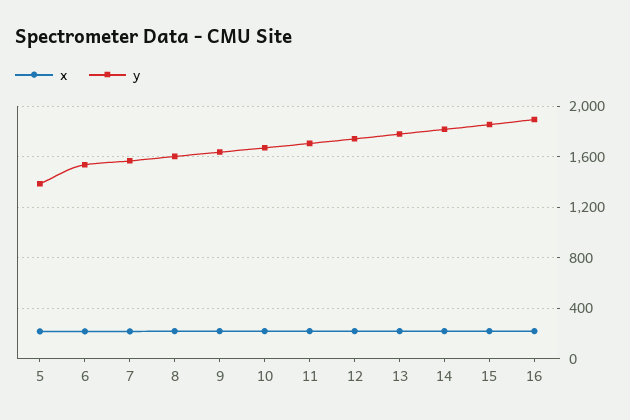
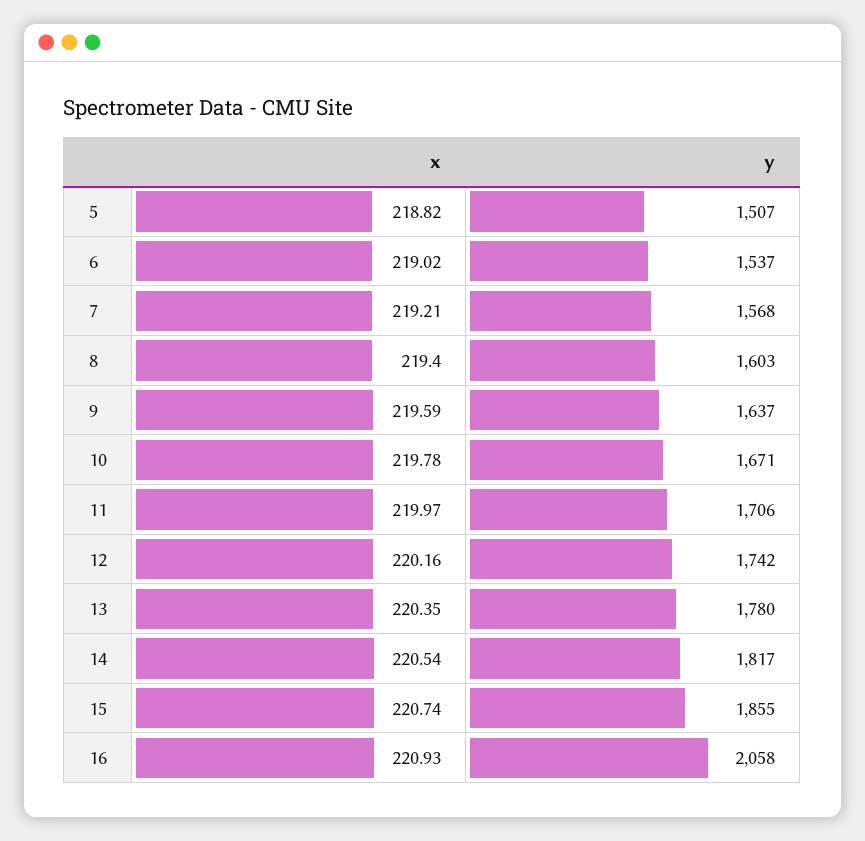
y, 5: 1400 -> 1507
y, 16: 1900 -> 2058

